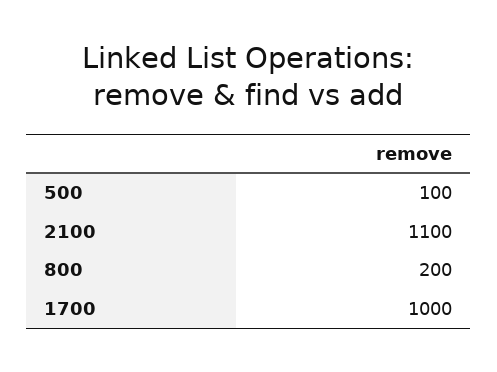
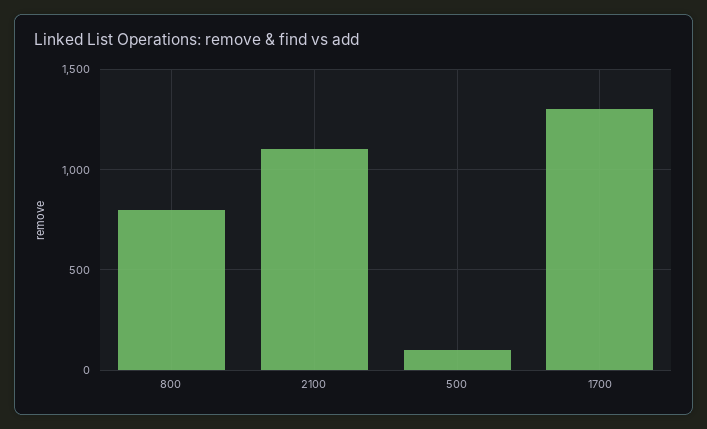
800: 200 -> 800
1700: 1000 -> 1300

